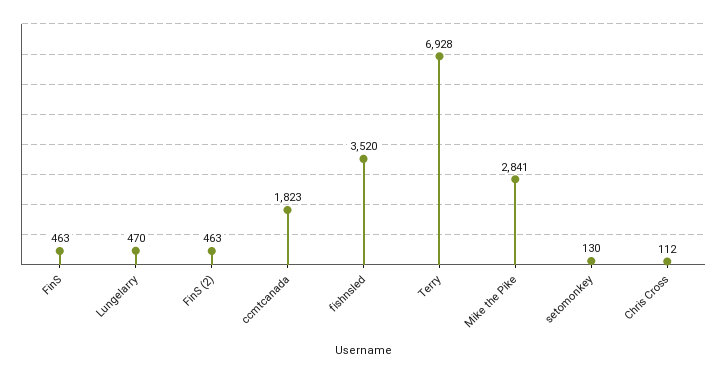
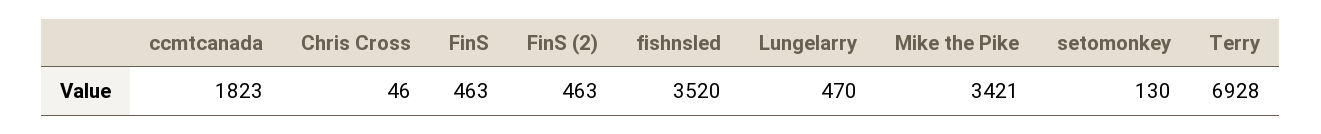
Mike the Pike: 2841 -> 3421
Chris Cross: 112 -> 46

